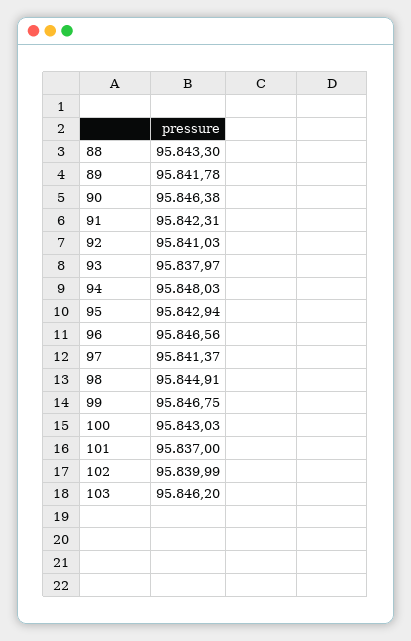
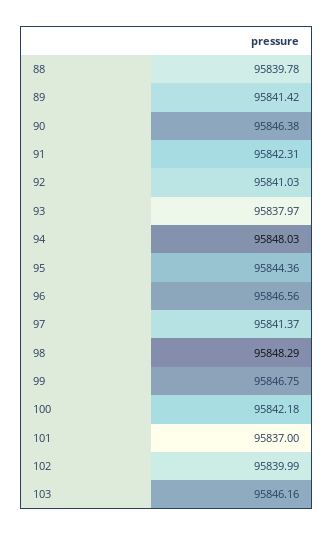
88: 95843.3 -> 95839.78
89: 95841.78 -> 95841.42
95: 95842.94 -> 95844.36
98: 95844.91 -> 95848.29
100: 95843.03 -> 95842.18
103: 95846.2 -> 95846.16

